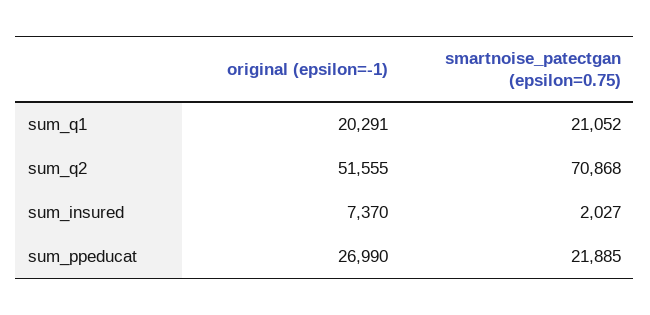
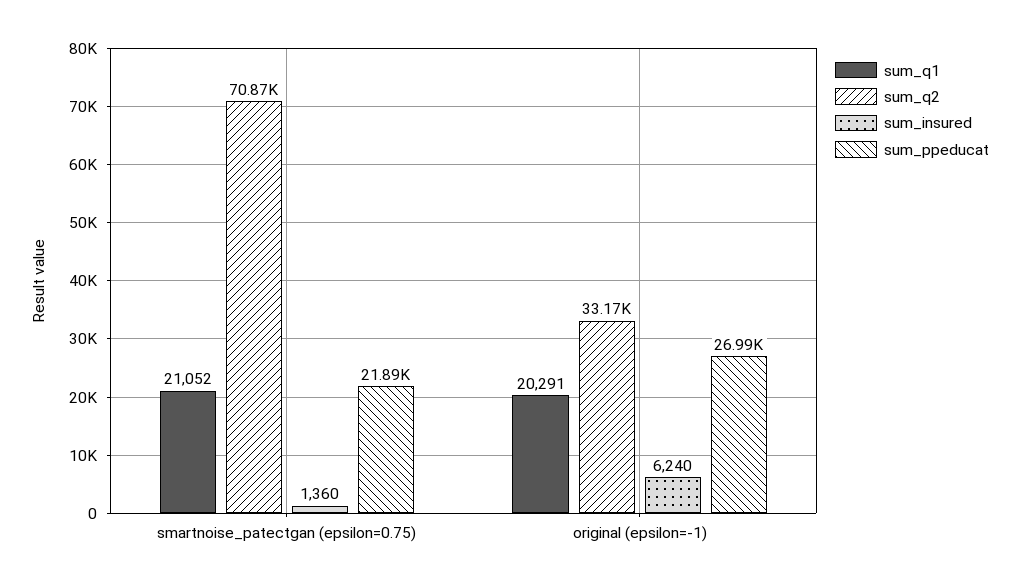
sum_q2, original (epsilon=-1): 51555 -> 33170
sum_insured, original (epsilon=-1): 7370 -> 6240
sum_insured, smartnoise_patectgan (epsilon=0.75): 2027 -> 1360

